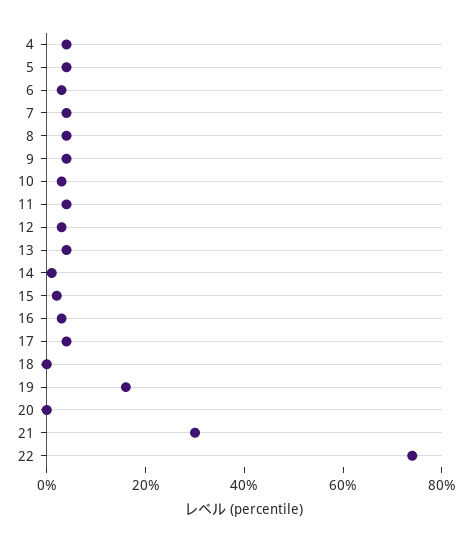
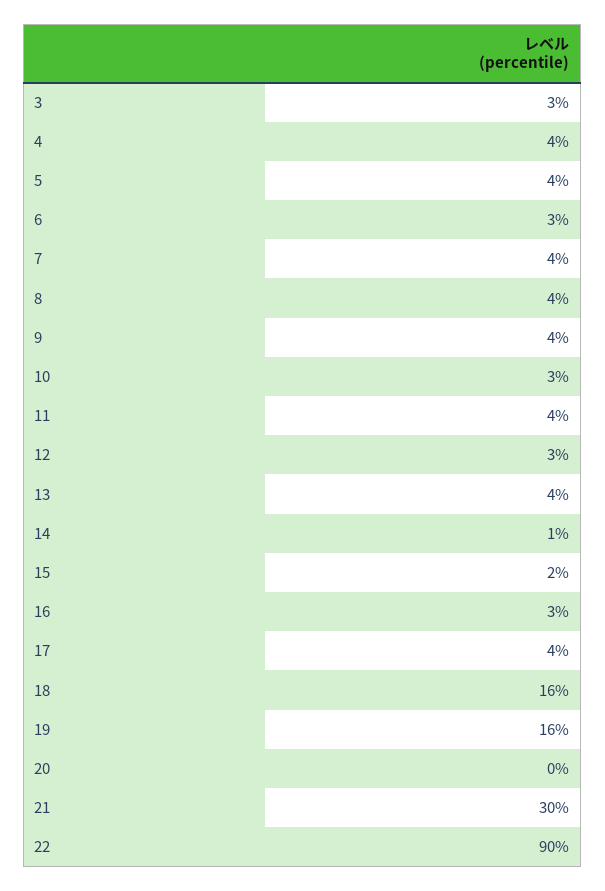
18: 0 -> 16
22: 75 -> 90
3: none -> 3

